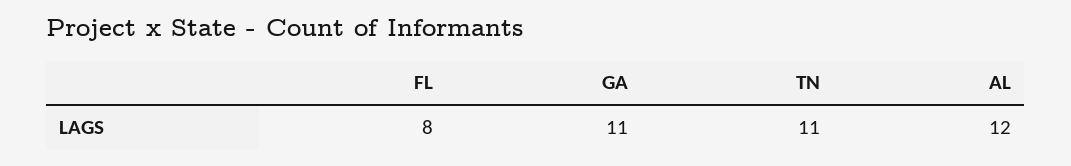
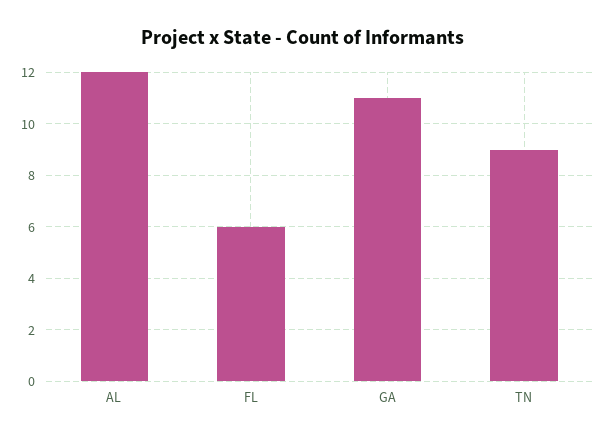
FL: 8 -> 6
TN: 11 -> 9

